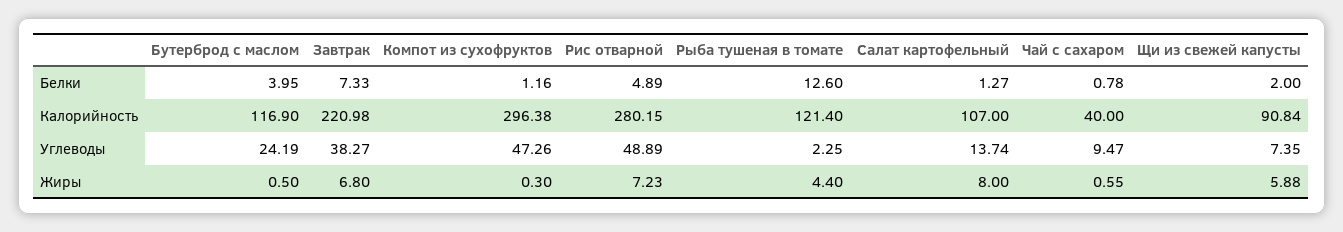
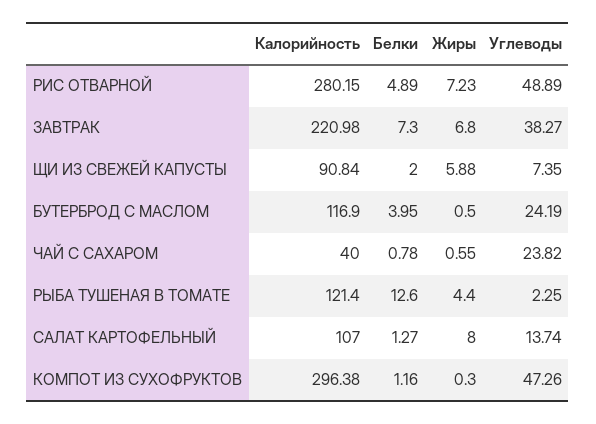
Завтрак, Белки: 7.33 -> 7.3
Чай с сахаром, Углеводы: 9.47 -> 23.82

